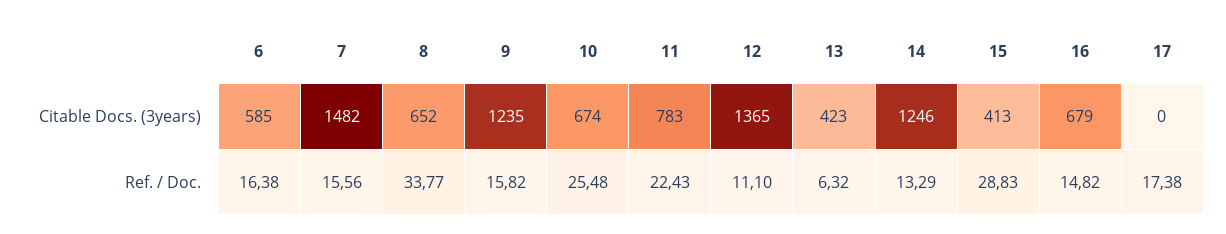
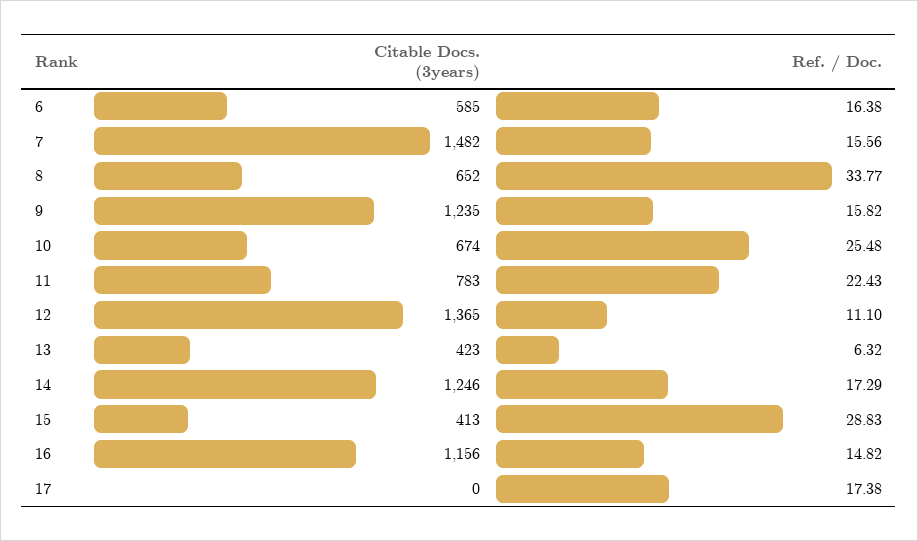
16, Citable Docs. (3years): 679 -> 1156
14, Ref. / Doc.: 13.29 -> 17.29

